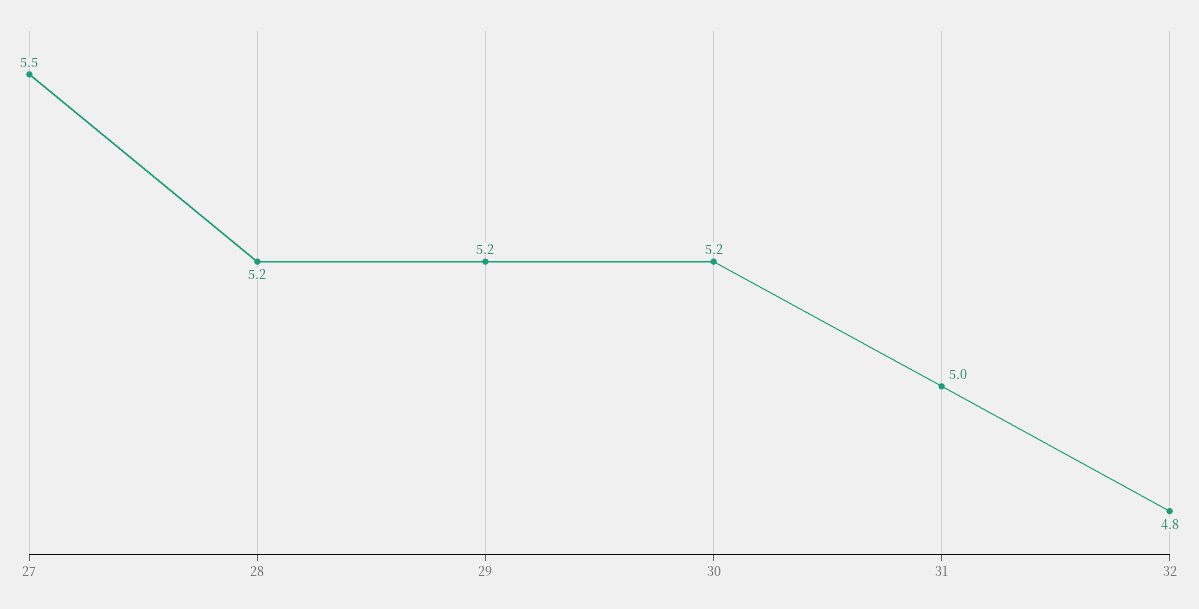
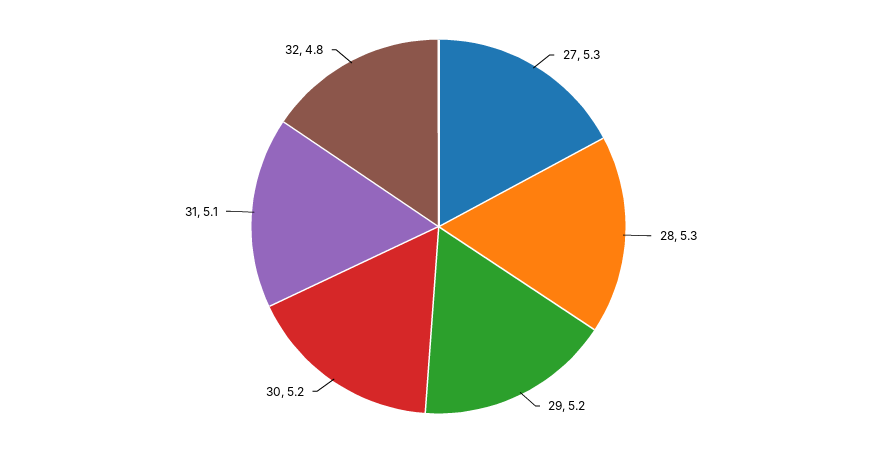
27: 5.5 -> 5.3
28: 5.2 -> 5.3
31: 5 -> 5.1

